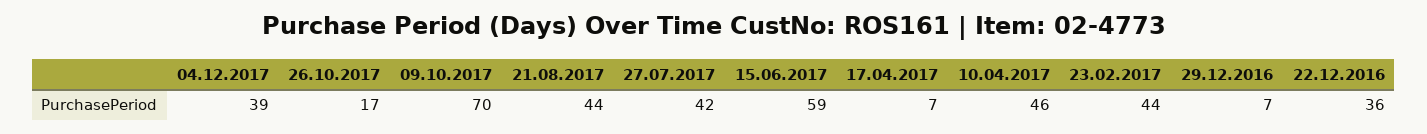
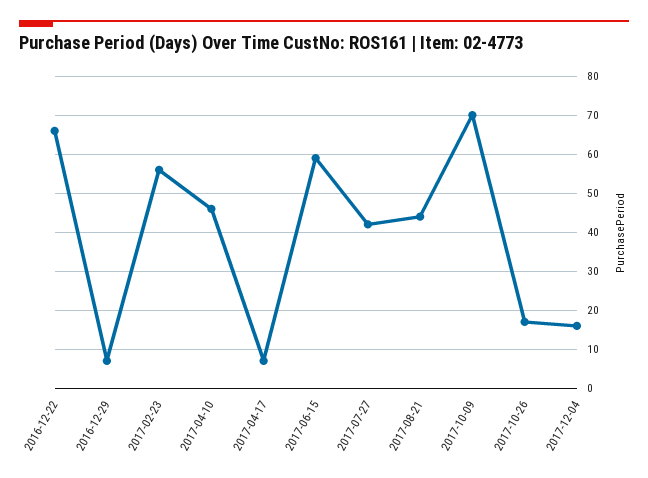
04.12.2017: 39 -> 15
23.02.2017: 44 -> 55
22.12.2016: 36 -> 65

